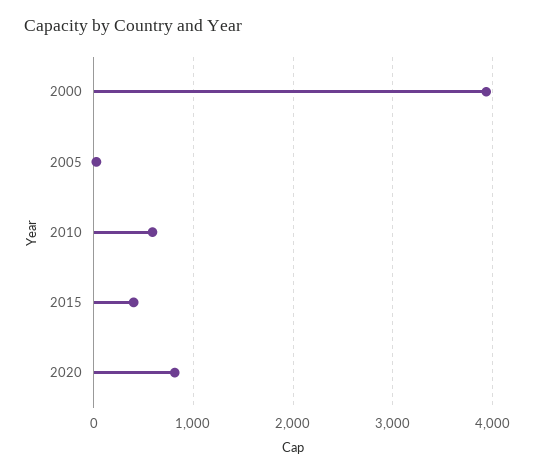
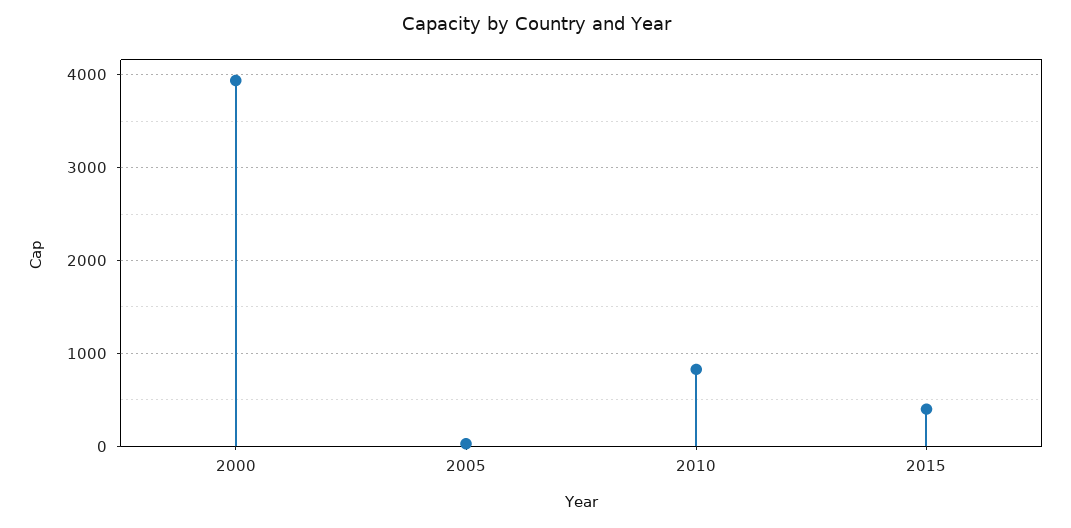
2010: 600 -> 800
2020: 800 -> none

